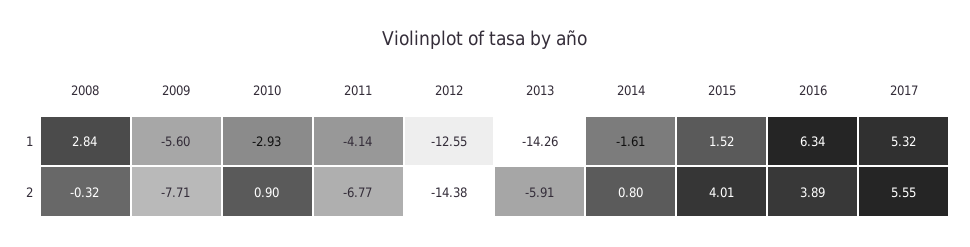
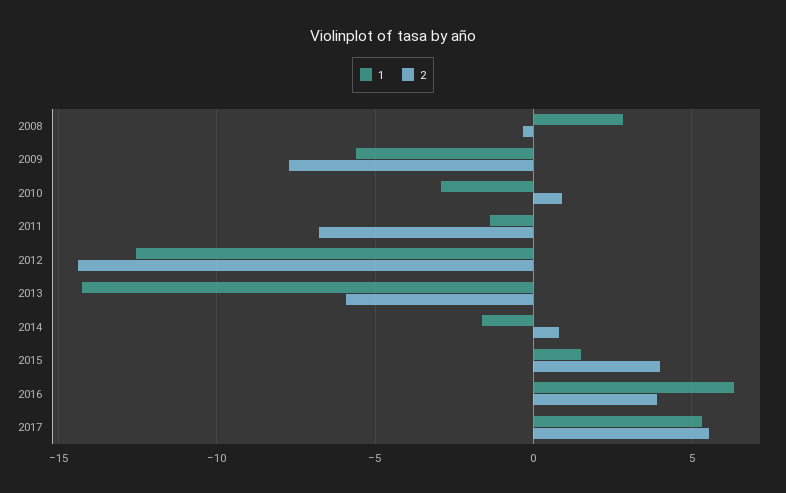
1, 2011: -4.14 -> -1.5

